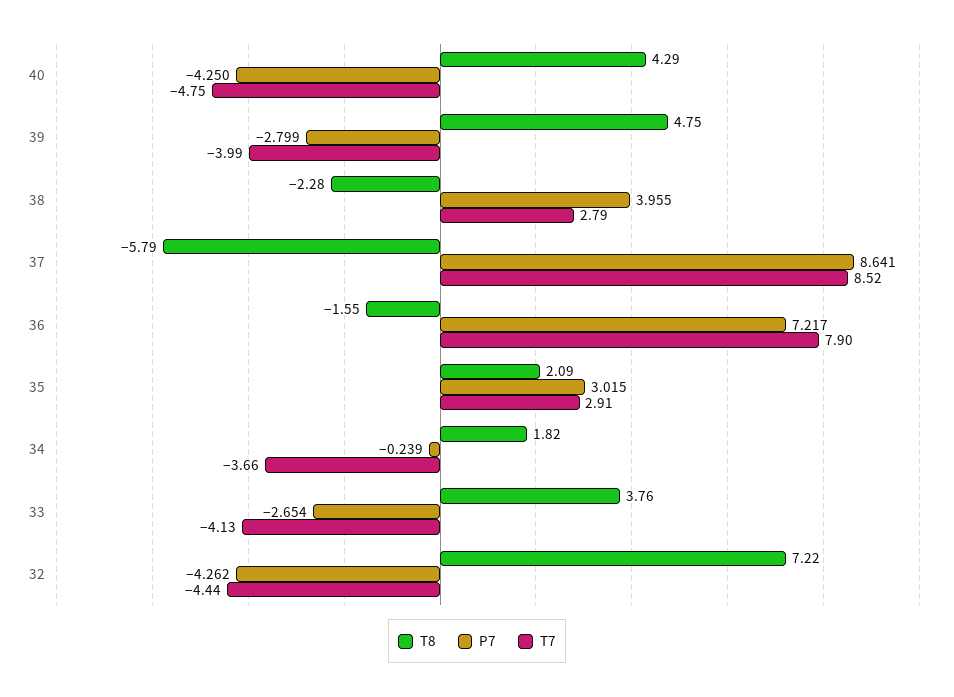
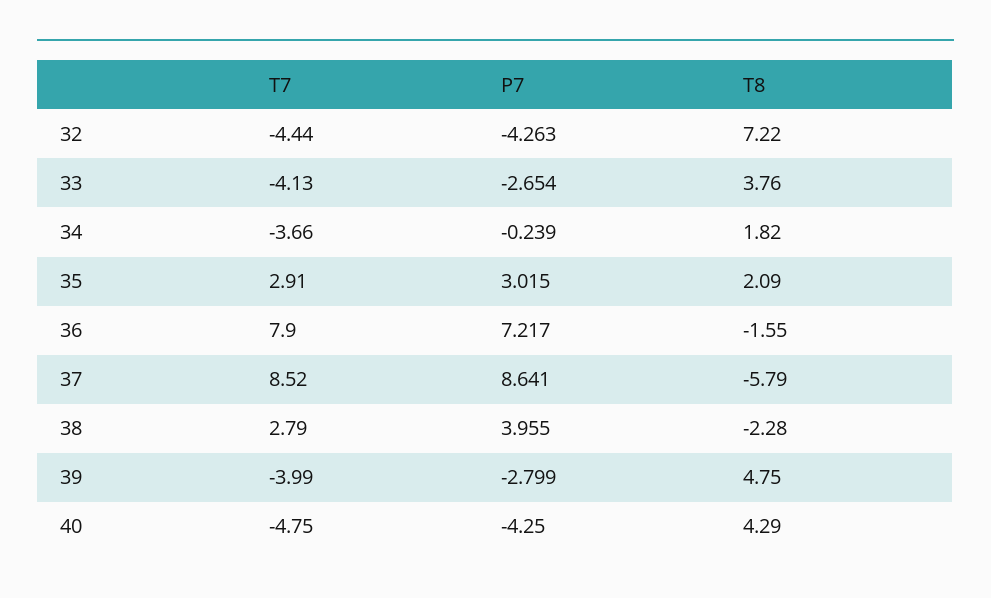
P7, 32: -4.262 -> -4.263

